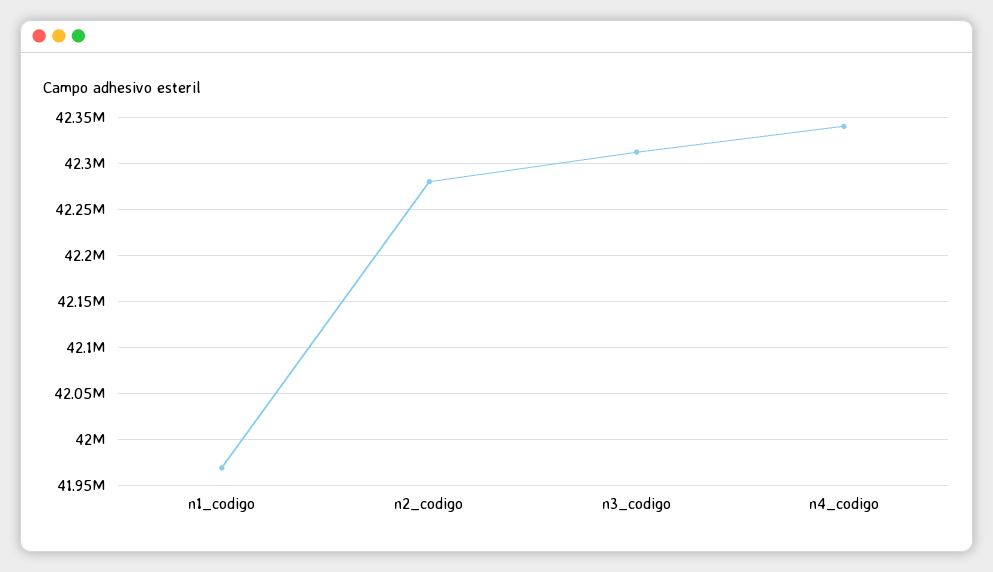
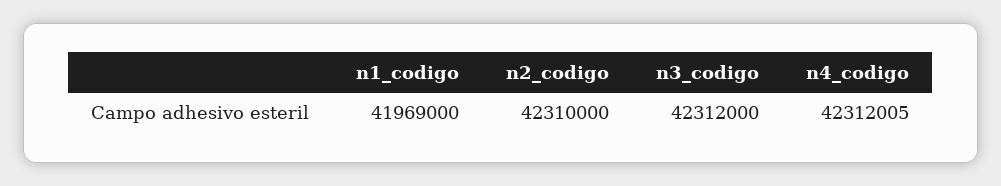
n2_codigo: 42280000 -> 42310000
n4_codigo: 42340000 -> 42312005

